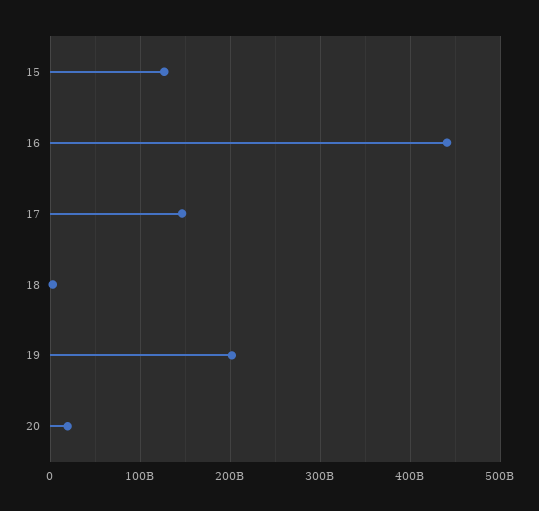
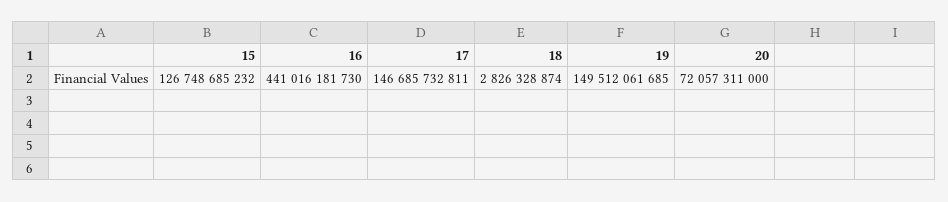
19: 200000000000 -> 149512061685
20: 20000000000 -> 72057311000

